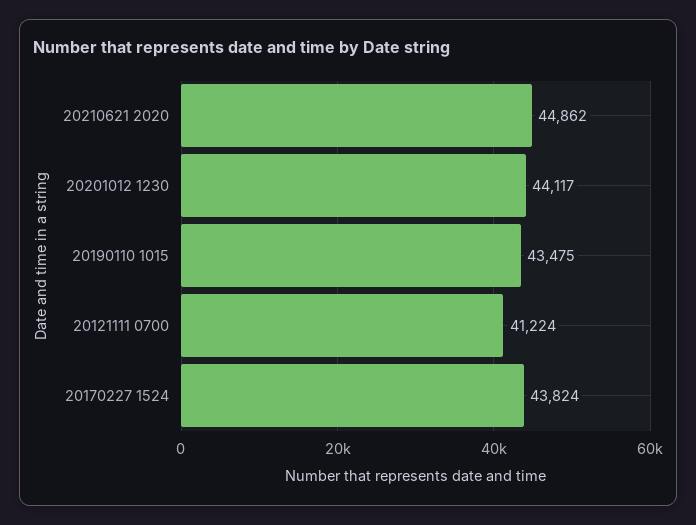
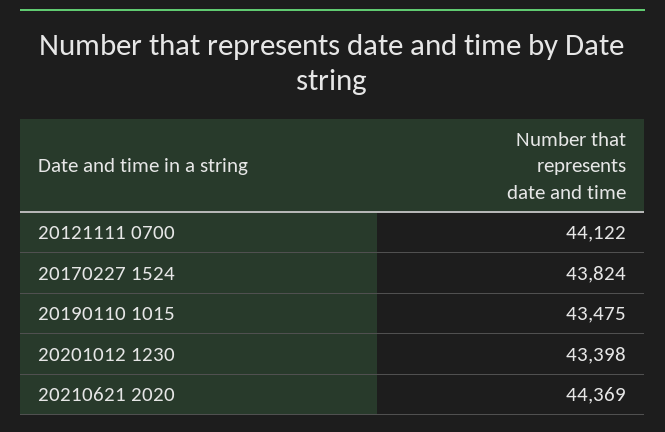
20210621 2020: 44862 -> 44369
20201012 1230: 44117 -> 43398
20121111 0700: 41224 -> 44122

